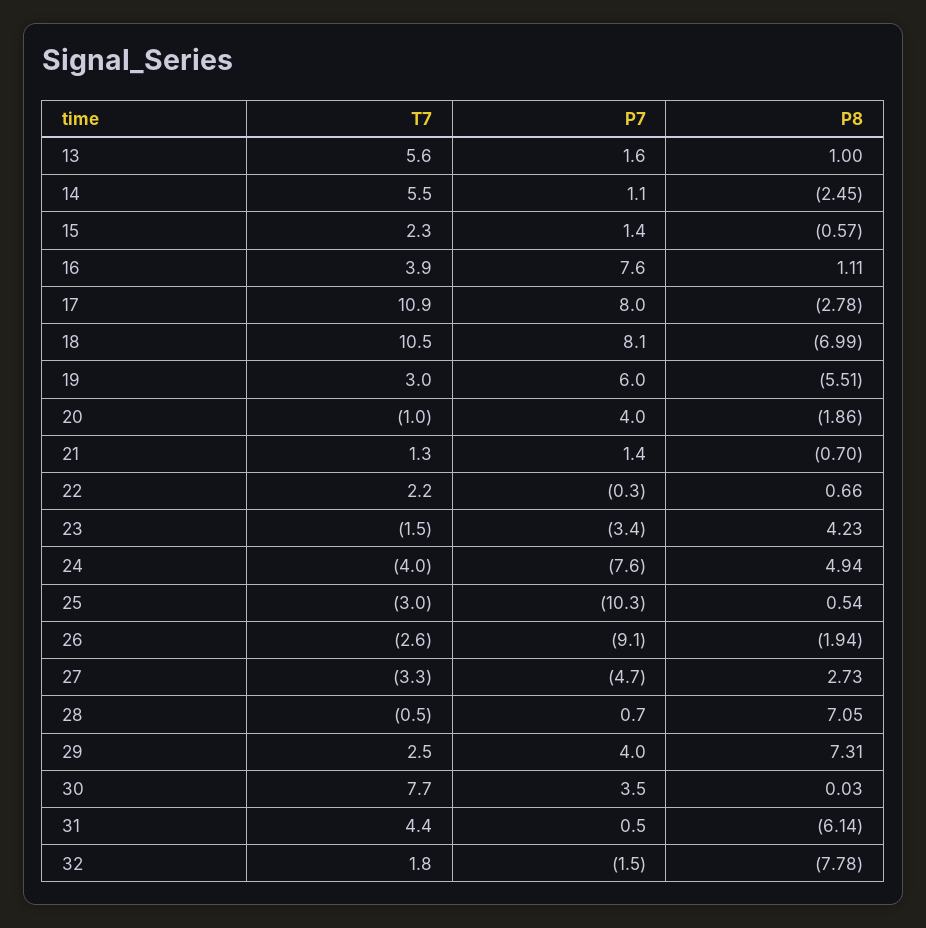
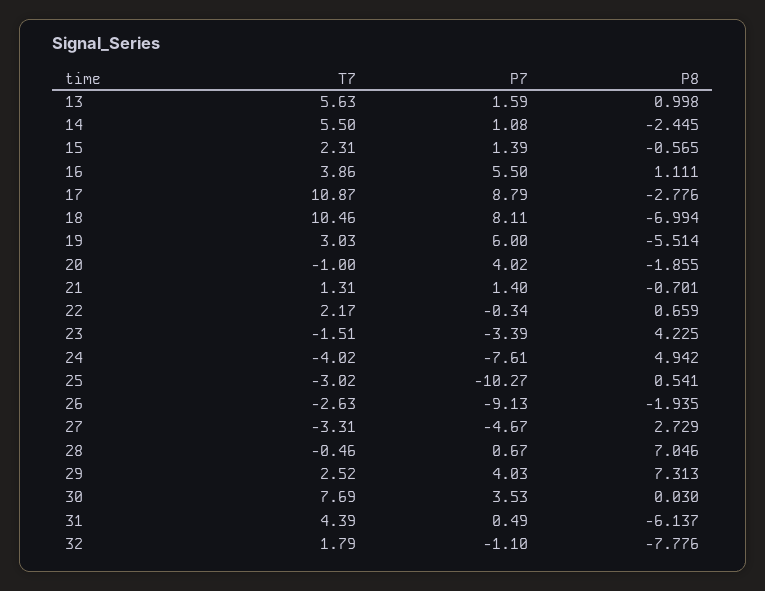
P7, 16: 7.6 -> 5.5
P7, 17: 8 -> 8.79
P7, 32: -1.5 -> -1.1

